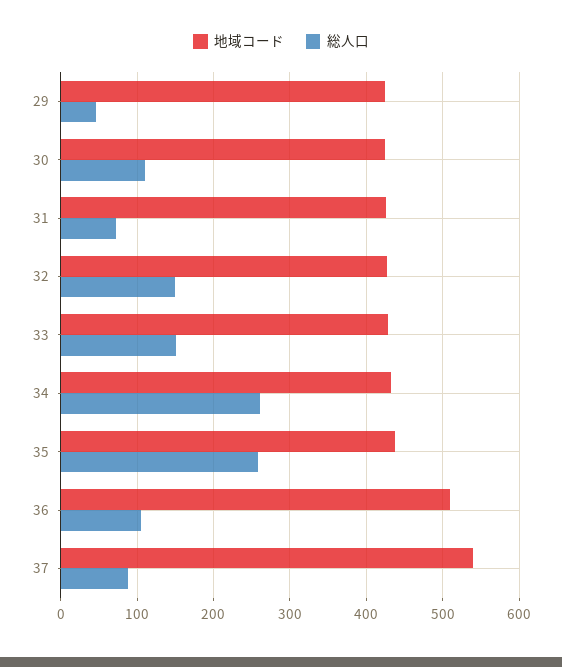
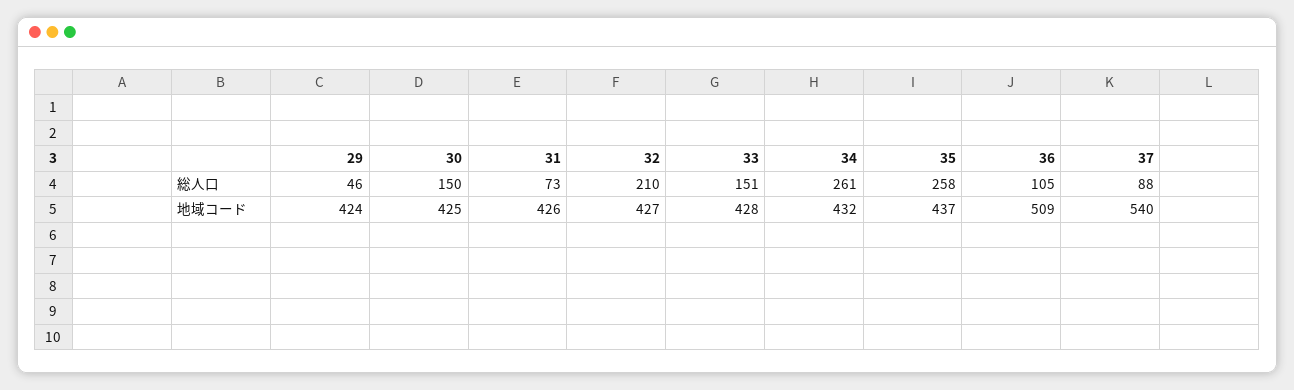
総人口, 30: 110 -> 150
総人口, 32: 150 -> 210

